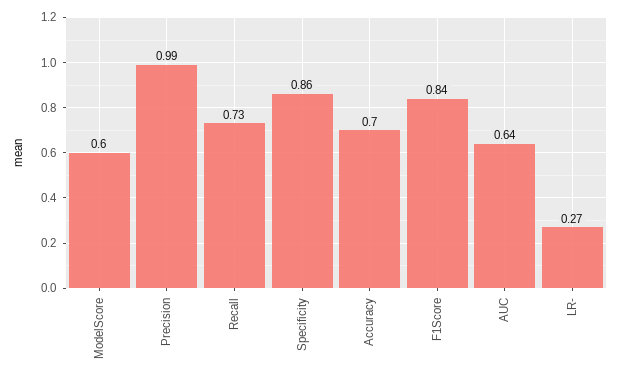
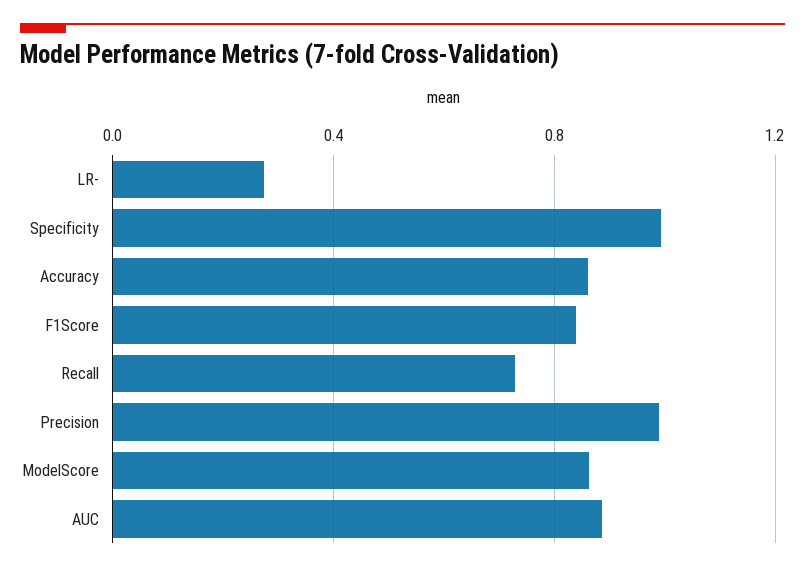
ModelScore: 0.6 -> 0.85
Specificity: 0.86 -> 1
Accuracy: 0.7 -> 0.85
AUC: 0.64 -> 0.9

